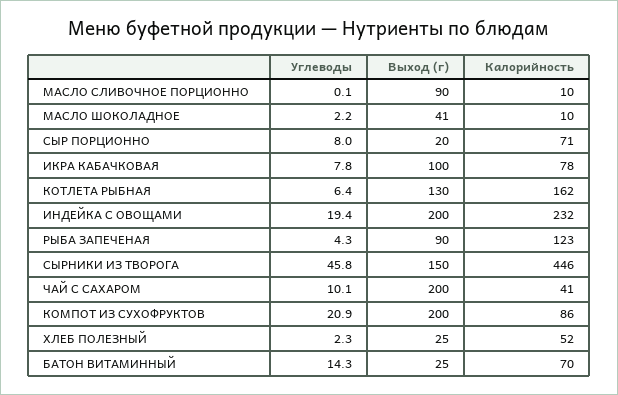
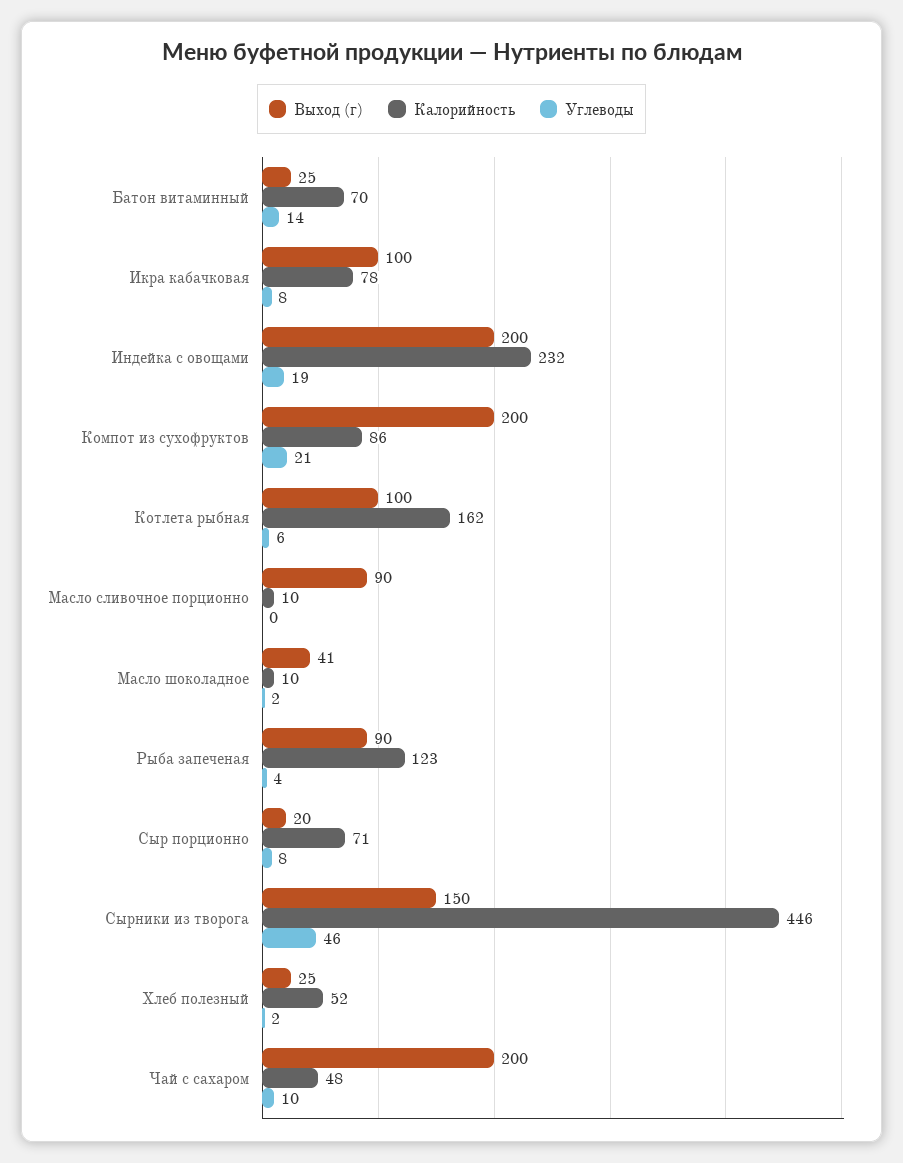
Выход (г), КОТЛЕТА РЫБНАЯ: 130 -> 100
Калорийность, ЧАЙ С САХАРОМ: 41 -> 48

